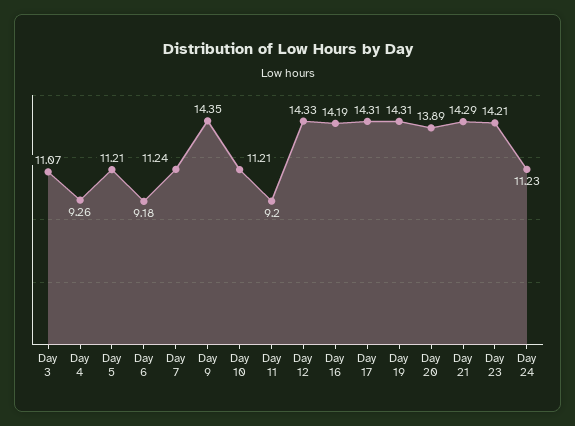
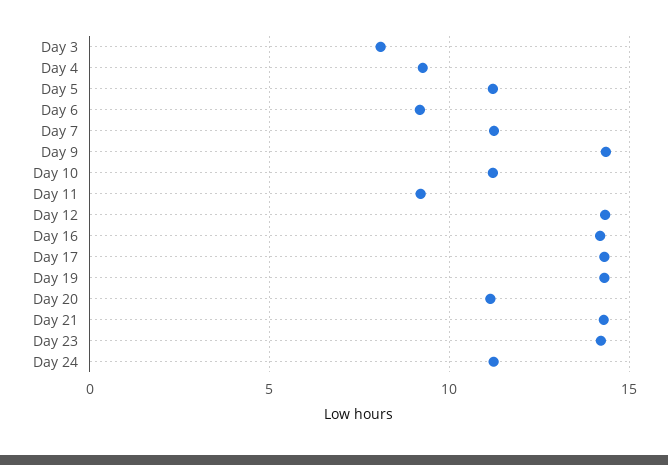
Day 3: 11.07 -> 8
Day 20: 13.89 -> 11

